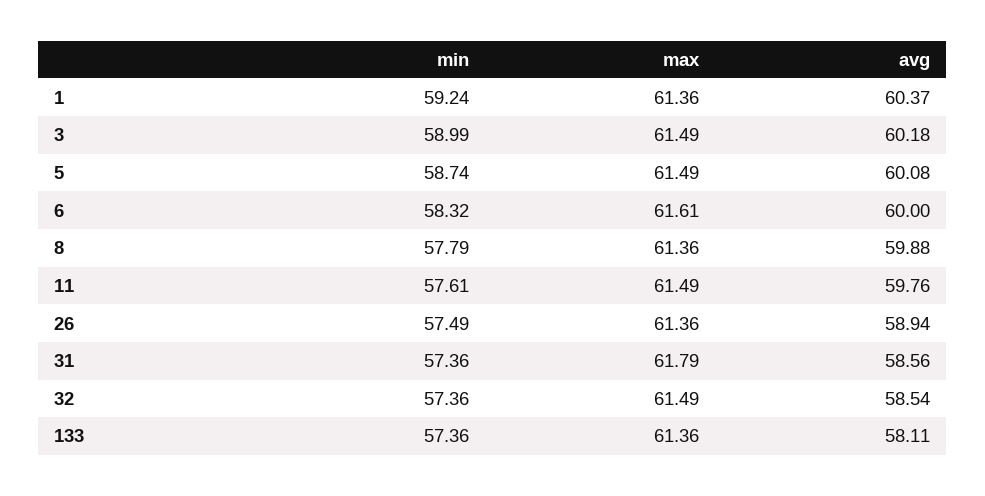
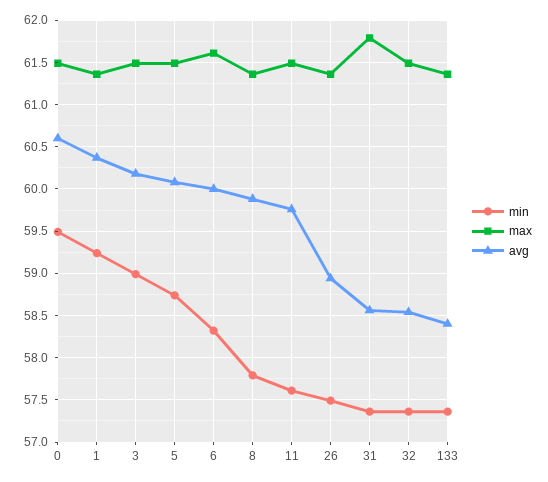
avg, 133: 58.11 -> 58.4
min, 0: none -> 59.5
max, 0: none -> 61.5
avg, 0: none -> 60.6

